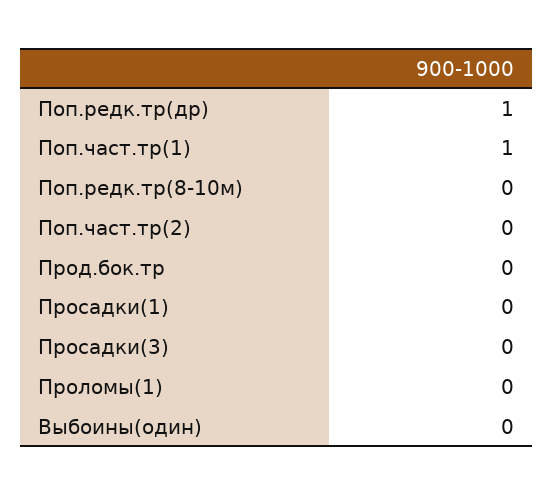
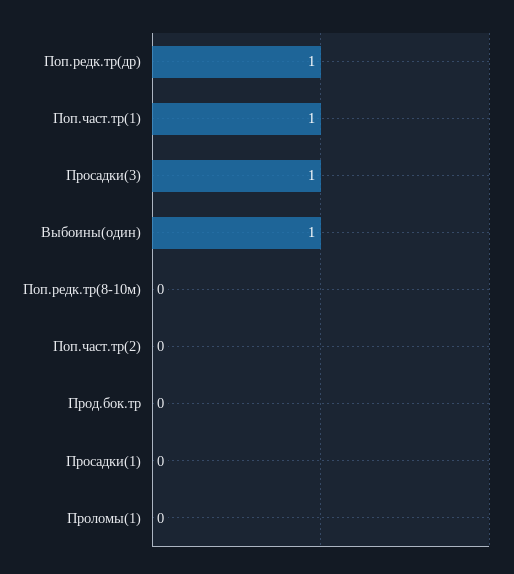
Просадки(3): 0 -> 1
Выбоины(один): 0 -> 1

